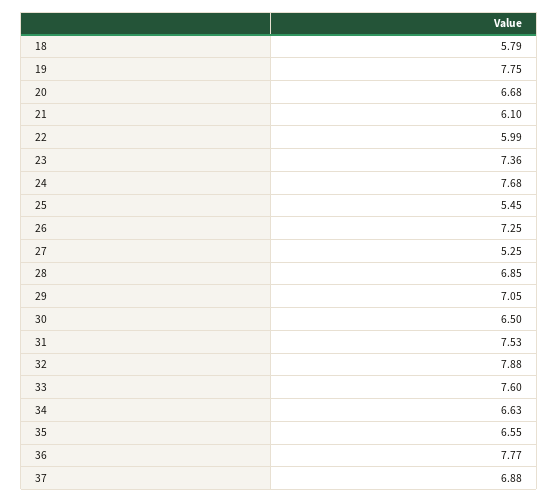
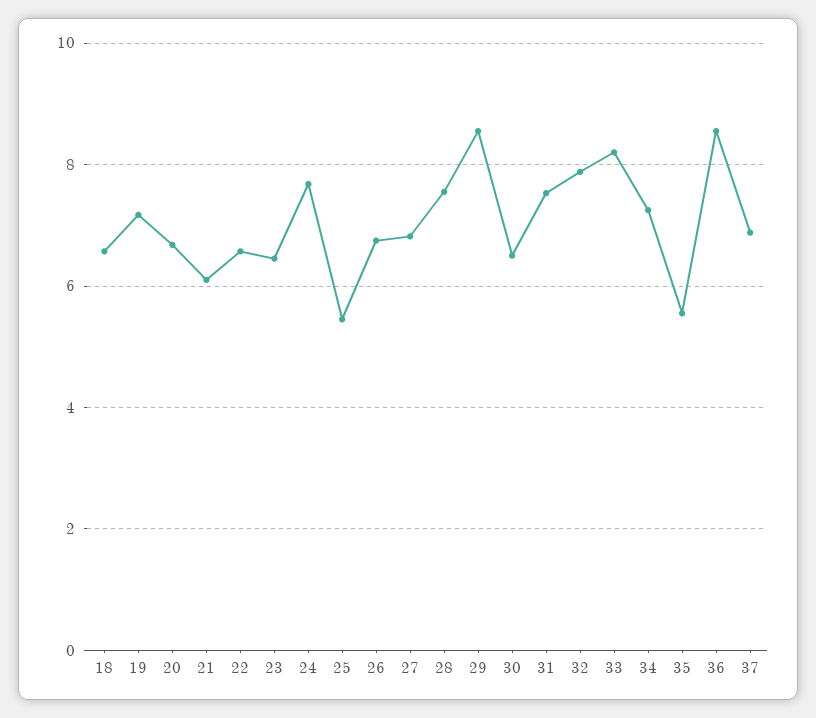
18: 5.79 -> 6.6
19: 7.75 -> 7.2
22: 5.99 -> 6.6
23: 7.36 -> 6.4
26: 7.25 -> 6.8
27: 5.25 -> 6.8
28: 6.85 -> 7.6
29: 7.05 -> 8.6
33: 7.6 -> 8.2
34: 6.63 -> 7.2
35: 6.55 -> 5.6
36: 7.77 -> 8.6

